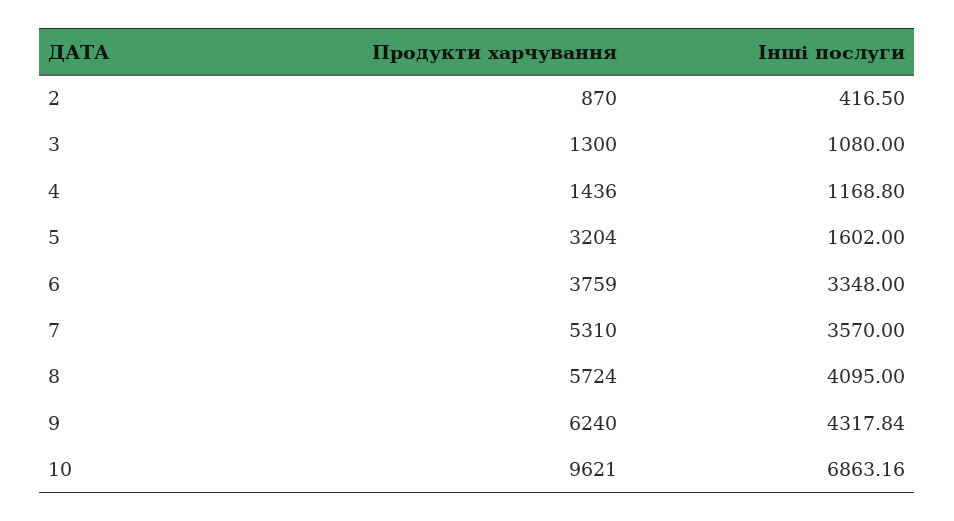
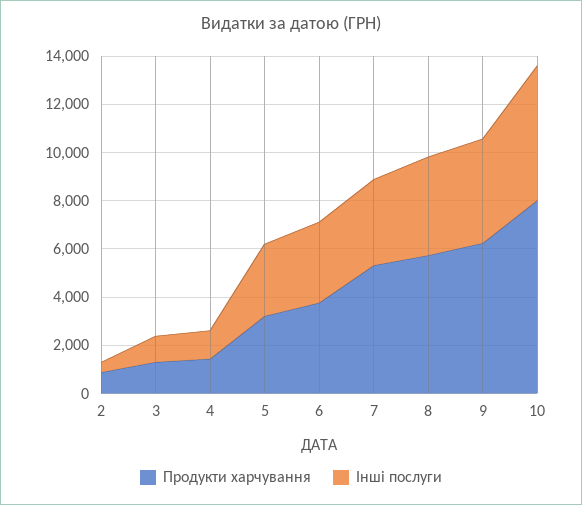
Інші послуги, 5: 1602 -> 3000
Продукти харчування, 10: 9621 -> 8000
Інші послуги, 10: 6863.16 -> 5500

